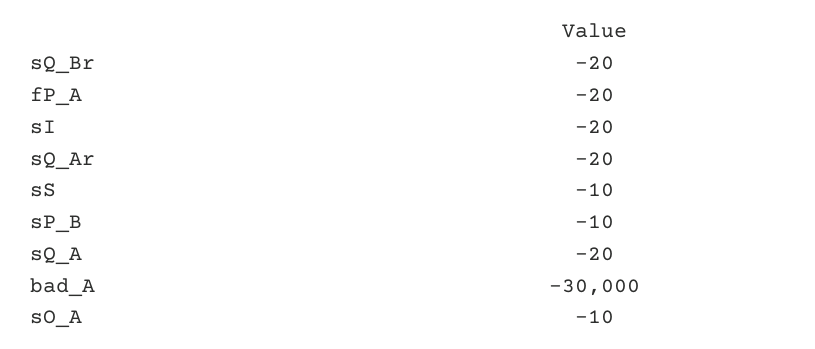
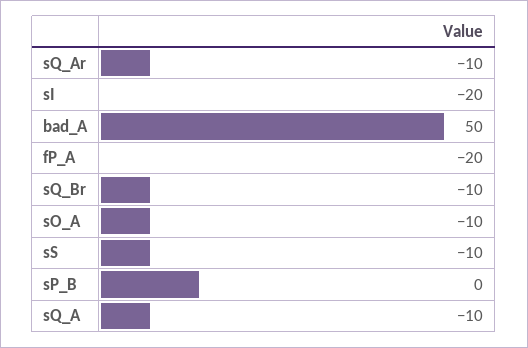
sQ_Br: -20 -> -10
sQ_Ar: -20 -> -10
sP_B: -10 -> 0
sQ_A: -20 -> -10
bad_A: -30000 -> 50

